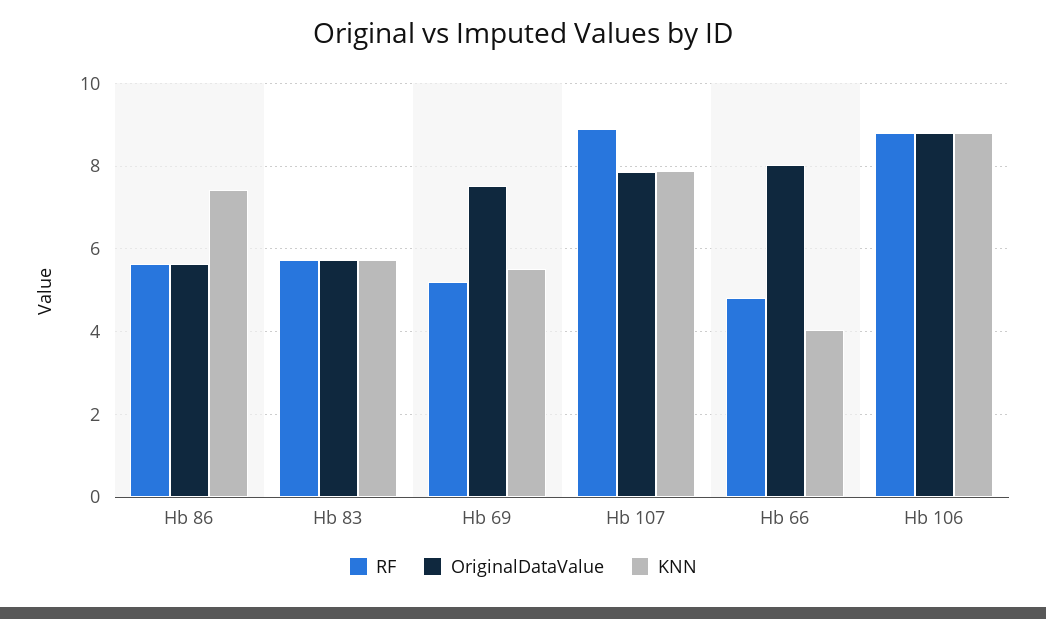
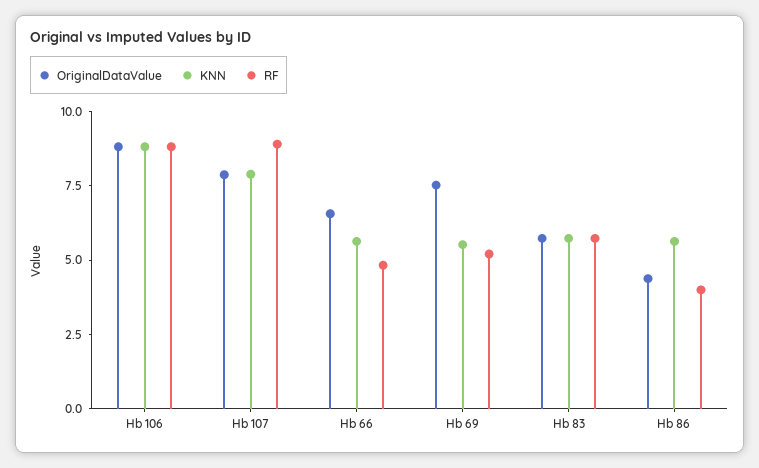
RF, Hb 86: 5.6 -> 4
OriginalDataValue, Hb 86: 5.6 -> 4.5
KNN, Hb 86: 7.4 -> 5.5
OriginalDataValue, Hb 66: 8 -> 6.5
KNN, Hb 66: 4 -> 5.5

